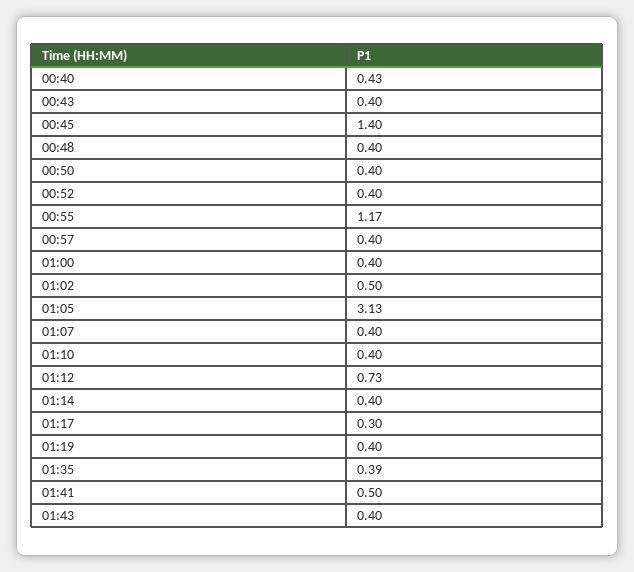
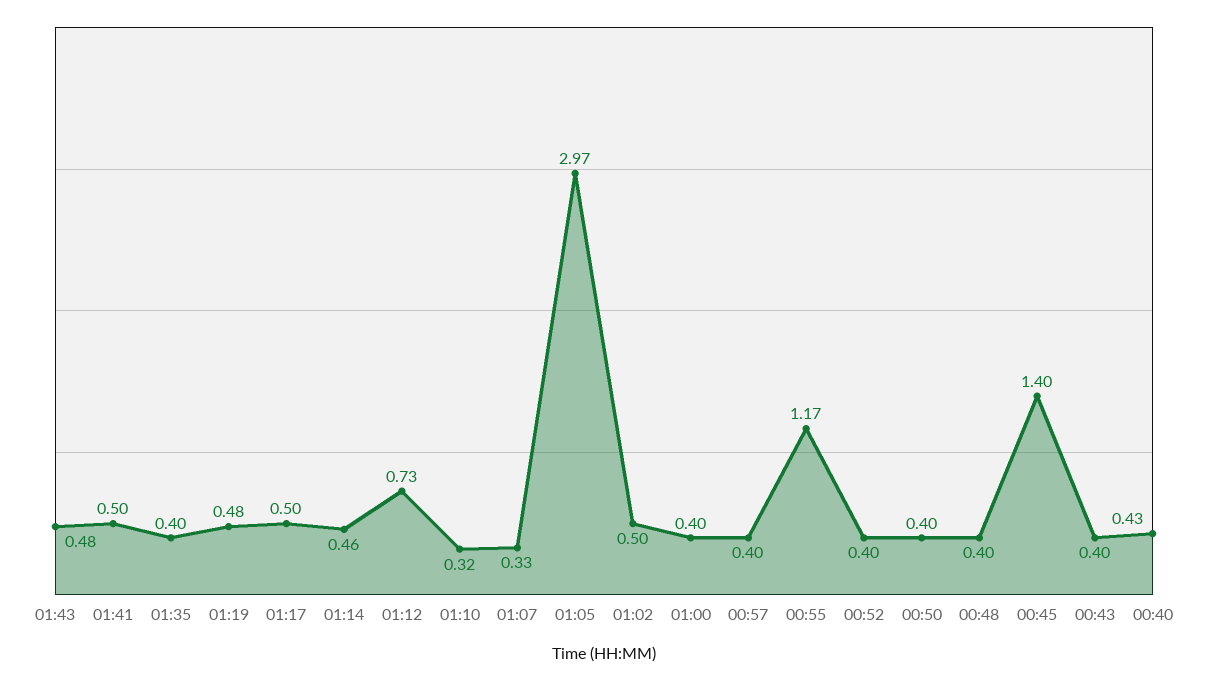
01:05: 3.13 -> 2.97
01:07: 0.4 -> 0.33
01:10: 0.4 -> 0.32
01:14: 0.4 -> 0.46
01:17: 0.3 -> 0.5
01:19: 0.4 -> 0.48
01:35: 0.39 -> 0.4
01:43: 0.4 -> 0.48

